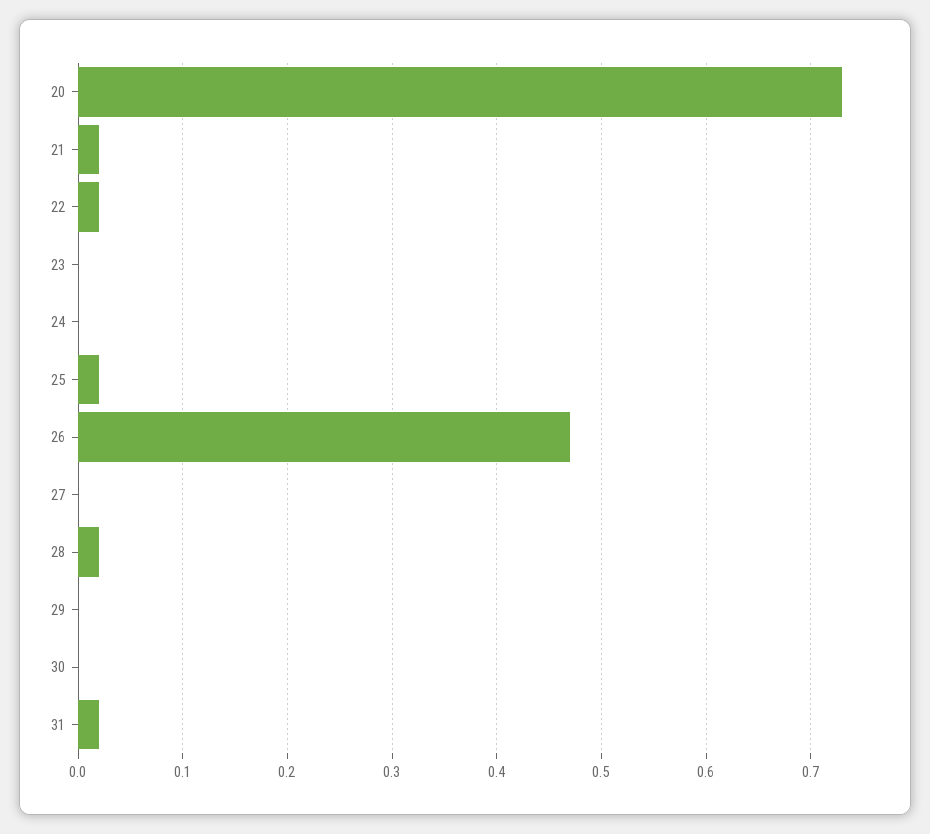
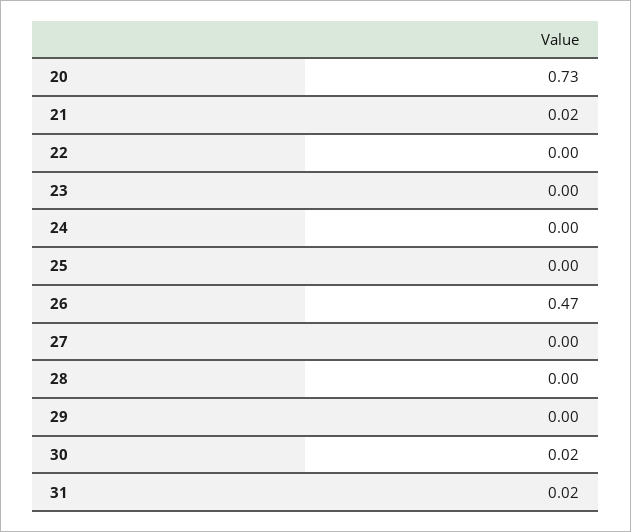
22: 0.02 -> 0
25: 0.02 -> 0
28: 0.02 -> 0
30: 0 -> 0.02

